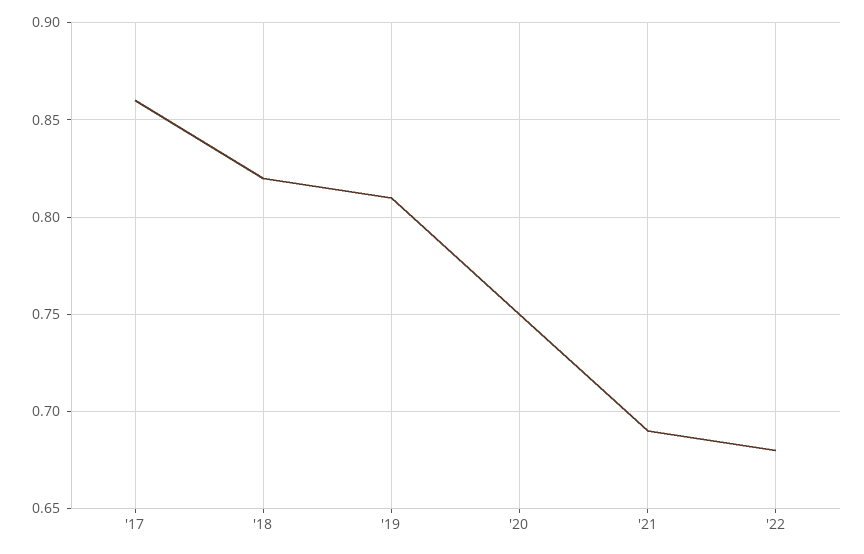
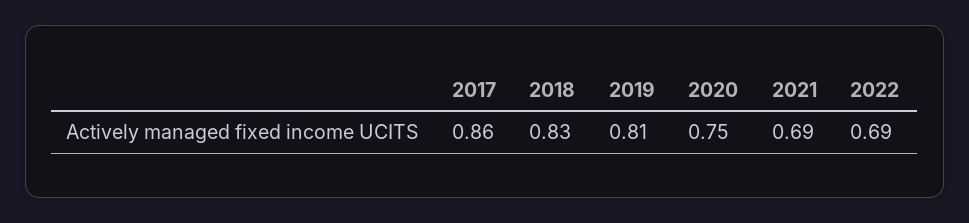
'18: 0.82 -> 0.83
'22: 0.68 -> 0.69

